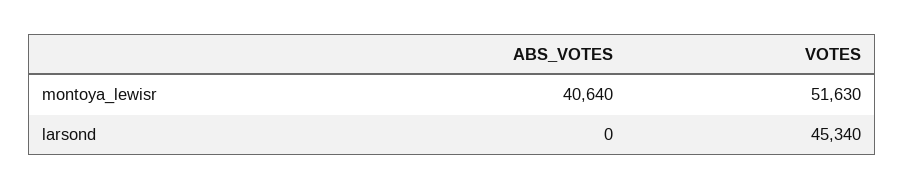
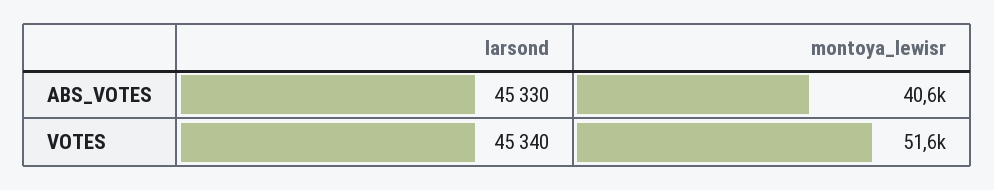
ABS_VOTES, larsond: 0 -> 45330

